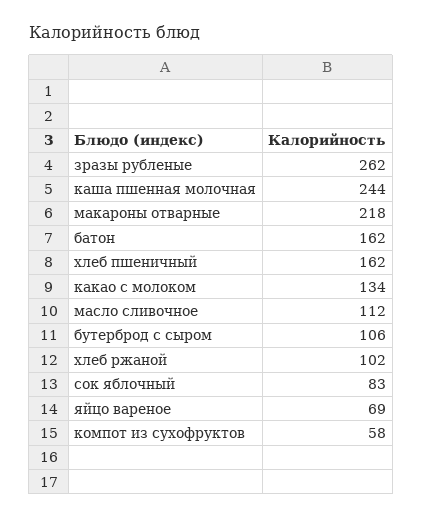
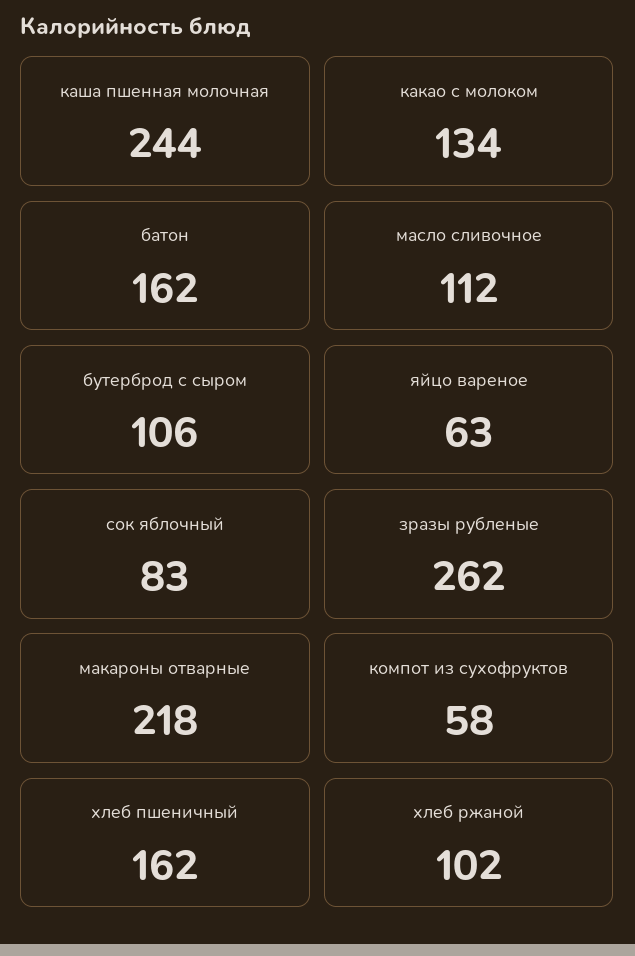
яйцо вареное: 69 -> 63

